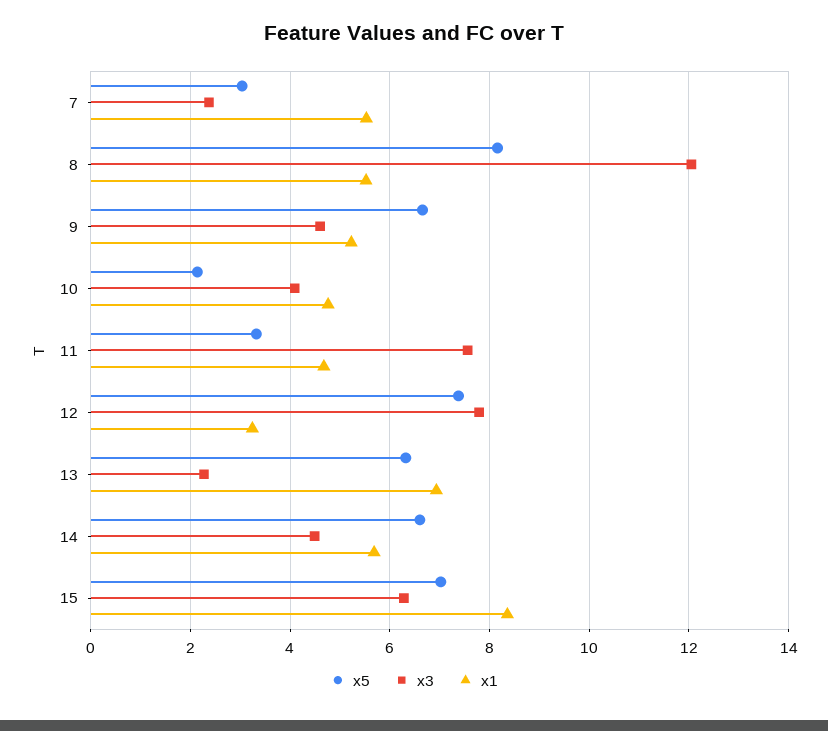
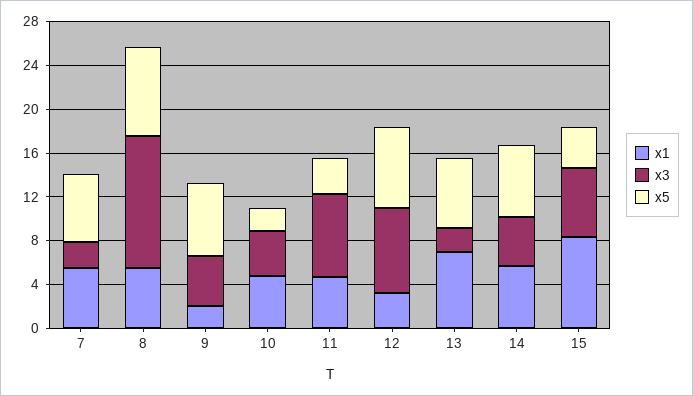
x5, 7: 3 -> 6
x1, 9: 5.2 -> 2
x5, 15: 7 -> 4

